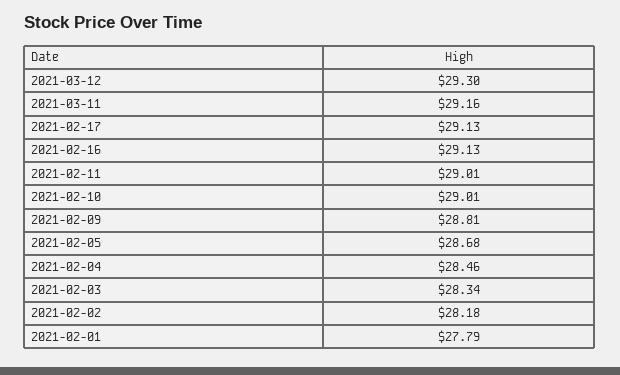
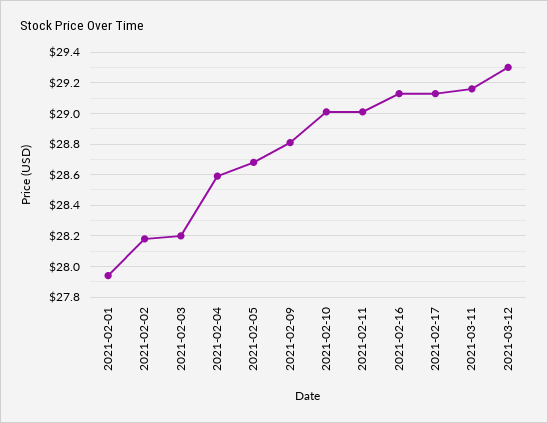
2021-02-04: 28.46 -> 28.6
2021-02-03: 28.34 -> 28.2
2021-02-01: 27.79 -> 27.95

